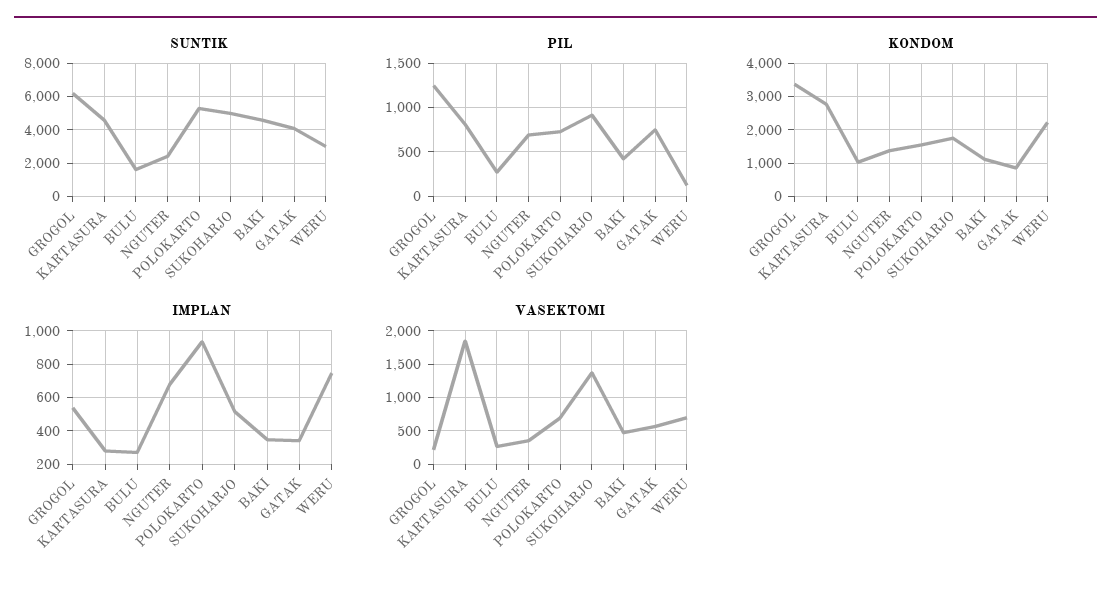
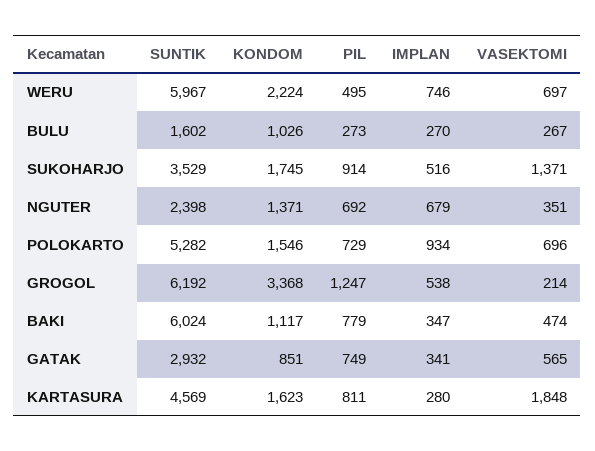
SUNTIK, SUKOHARJO: 5000 -> 3529
SUNTIK, BAKI: 4500 -> 6024
SUNTIK, GATAK: 4000 -> 2932
SUNTIK, WERU: 3000 -> 5967
PIL, BAKI: 400 -> 779
PIL, WERU: 100 -> 495
KONDOM, KARTASURA: 2800 -> 1623

